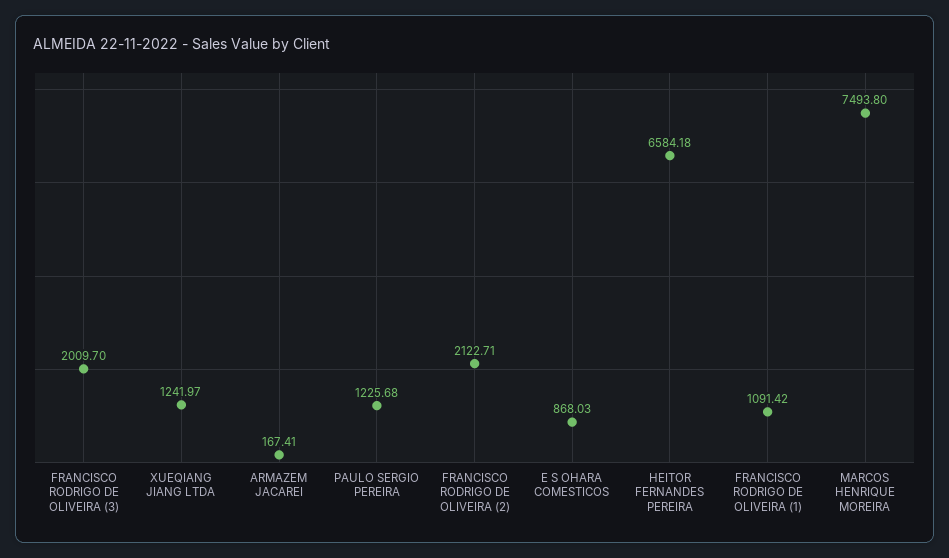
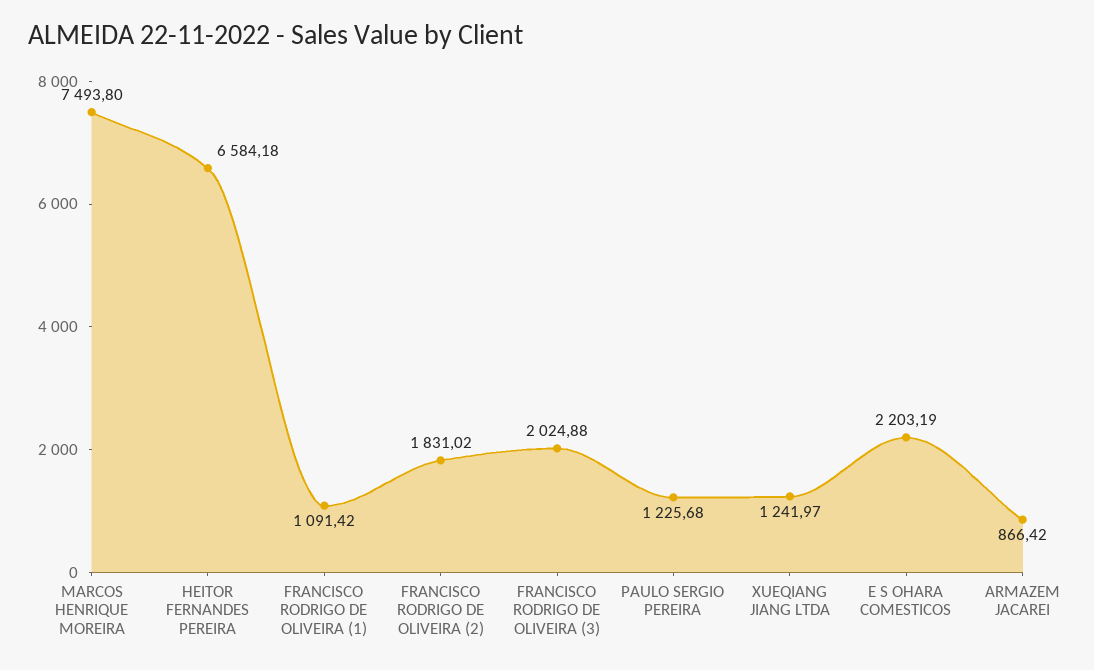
FRANCISCO RODRIGO DE OLIVEIRA (3): 2009.7 -> 2024.88
ARMAZEM JACAREI: 167.41 -> 866.42
FRANCISCO RODRIGO DE OLIVEIRA (2): 2122.71 -> 1831.02
E S OHARA COMESTICOS: 868.03 -> 2203.19

